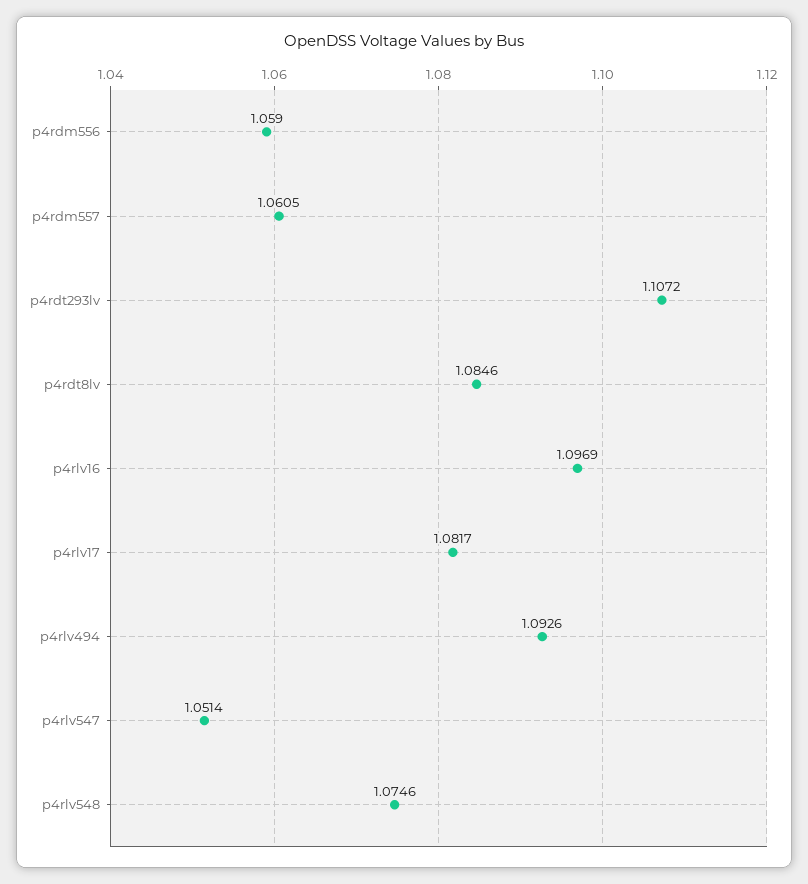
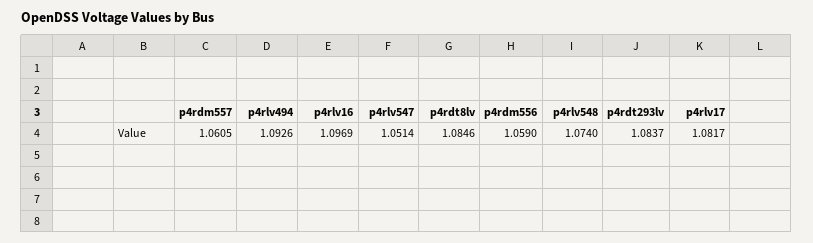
p4rdt293lv: 1.1072 -> 1.0837
p4rlv548: 1.0746 -> 1.074

